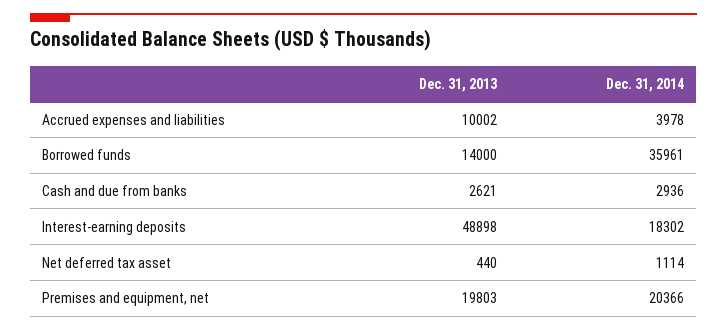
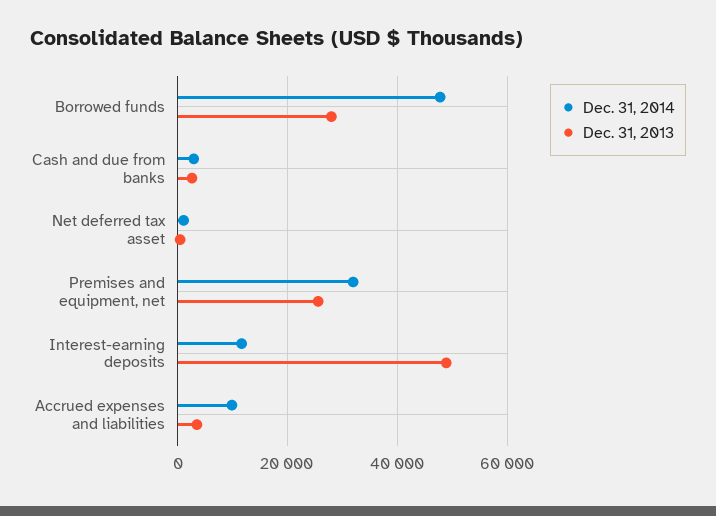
Dec. 31, 2013, Accrued expenses and liabilities: 10002 -> 4000
Dec. 31, 2014, Accrued expenses and liabilities: 3978 -> 10000
Dec. 31, 2013, Borrowed funds: 14000 -> 28000
Dec. 31, 2014, Borrowed funds: 35961 -> 48000
Dec. 31, 2014, Interest-earning deposits: 18302 -> 12000
Dec. 31, 2013, Premises and equipment, net: 19803 -> 26000
Dec. 31, 2014, Premises and equipment, net: 20366 -> 32000

